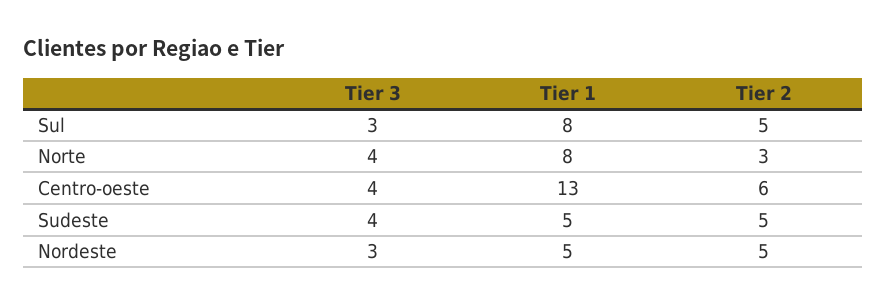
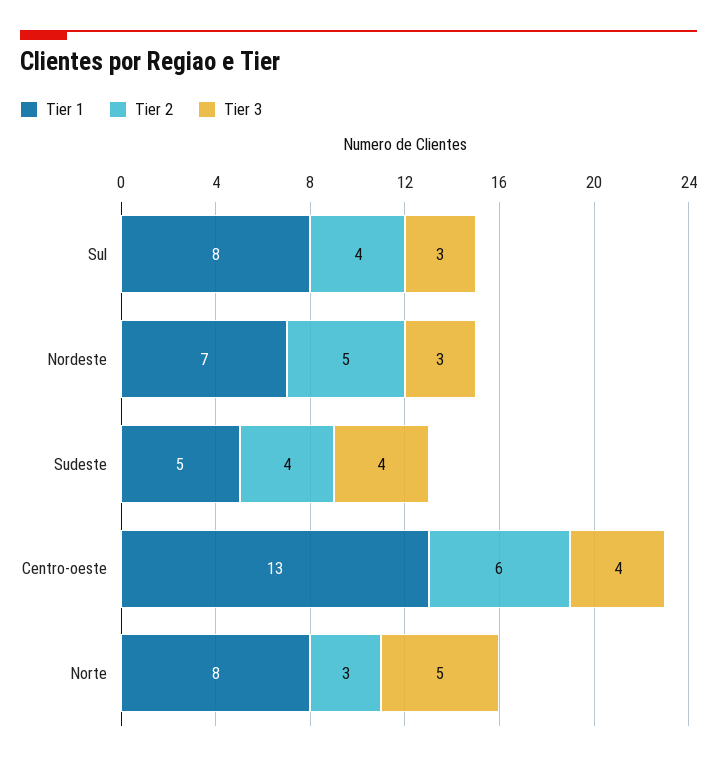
Tier 2, Sul: 5 -> 4
Tier 3, Norte: 4 -> 5
Tier 2, Sudeste: 5 -> 4
Tier 1, Nordeste: 5 -> 7

